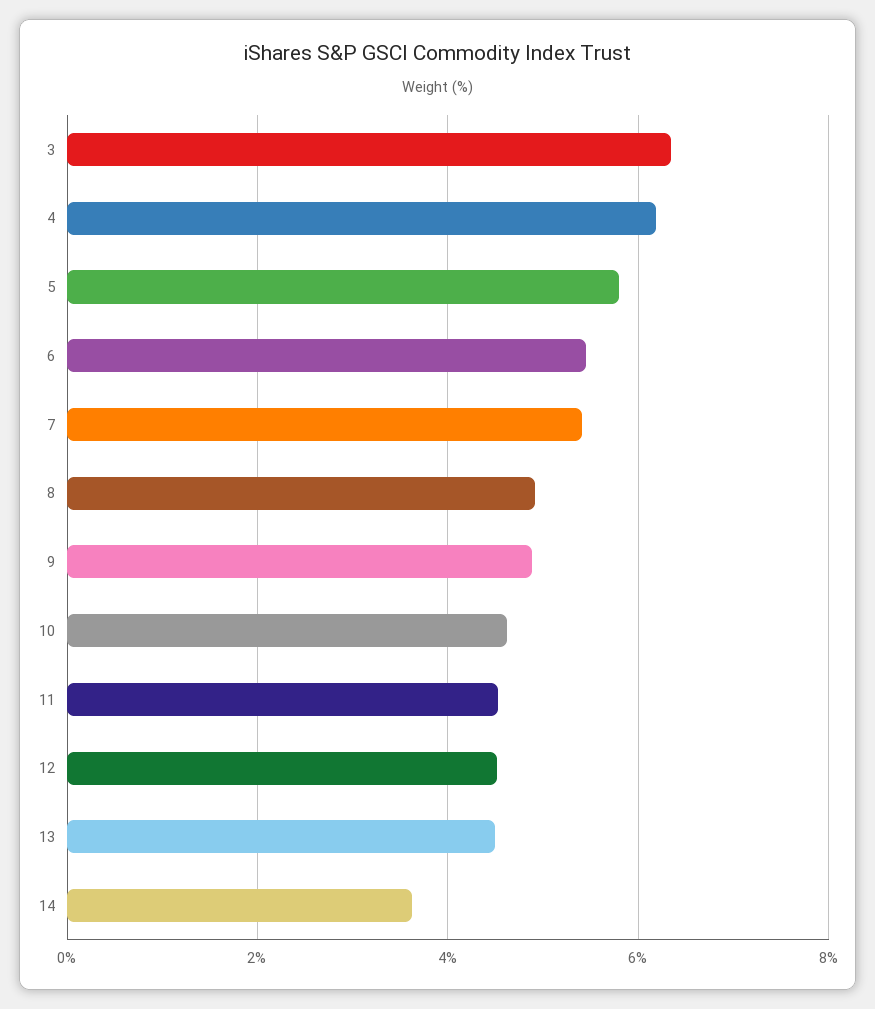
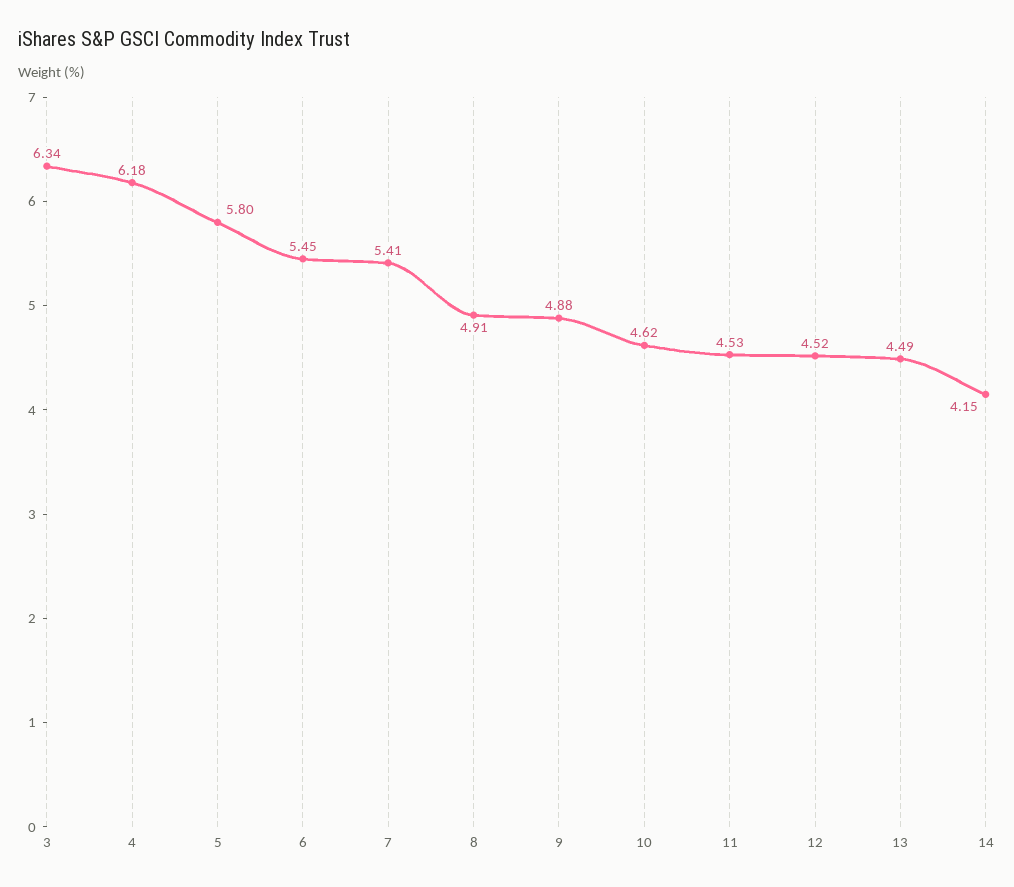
14: 3.6 -> 4.15

